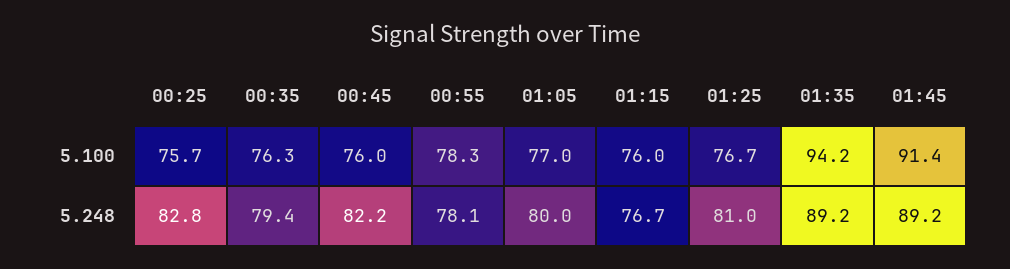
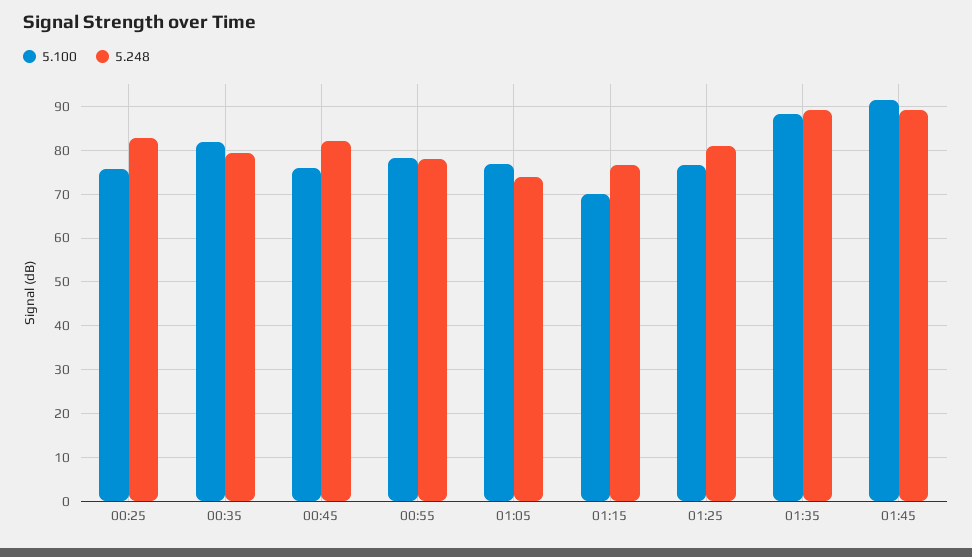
5.100, 00:35: 76.3 -> 82
5.100, 01:15: 76 -> 70
5.100, 01:35: 94.2 -> 88
5.248, 01:05: 80 -> 74

